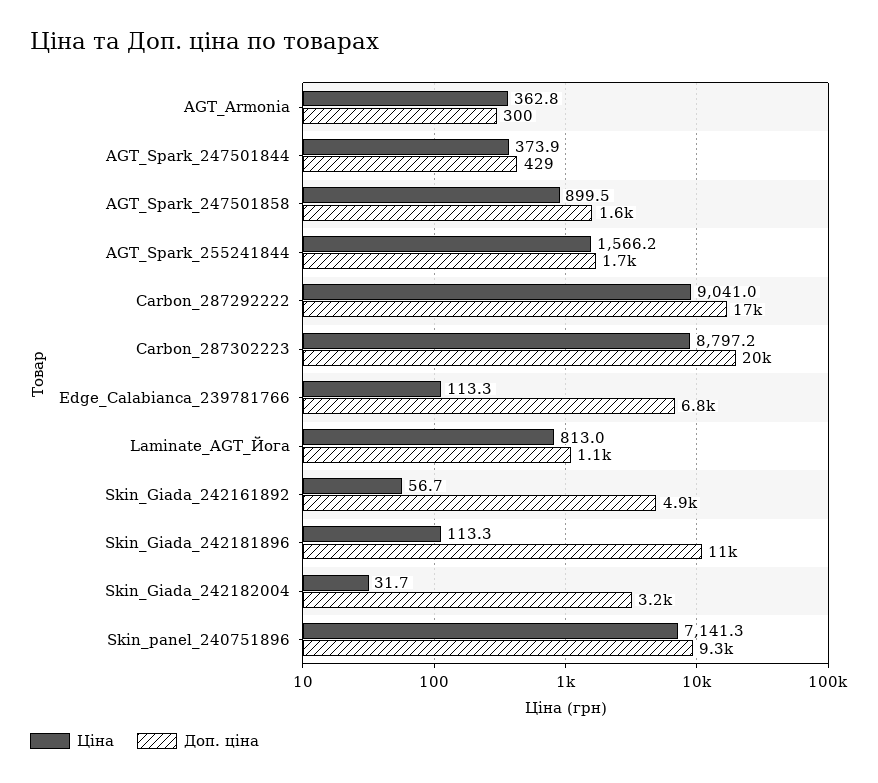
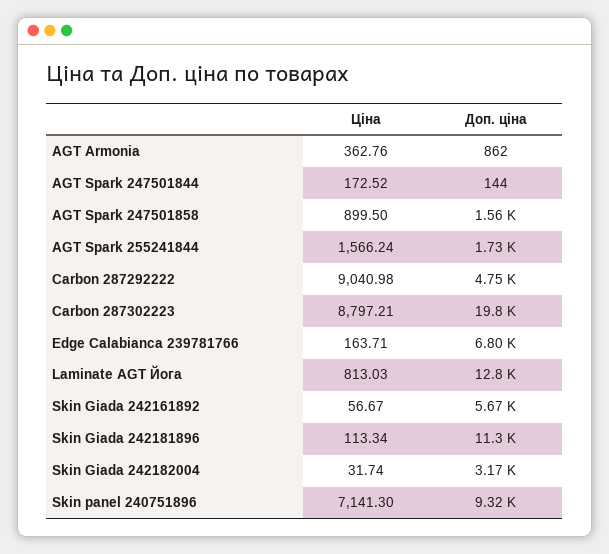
Доп. ціна, AGT_Armonia: 300 -> 862
Ціна, AGT_Spark_247501844: 373.9 -> 172.52
Доп. ціна, AGT_Spark_247501844: 429 -> 144
Доп. ціна, Carbon_287292222: 17000 -> 4750
Ціна, Edge_Calabianca_239781766: 113.3 -> 163.71
Доп. ціна, Laminate_AGT_Йога: 1100 -> 12800
Доп. ціна, Skin_Giada_242161892: 4900 -> 5670

